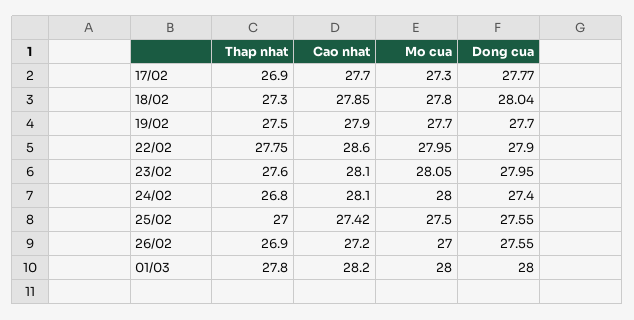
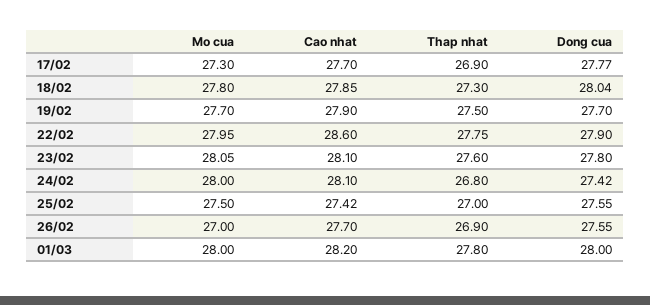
Dong cua, 23/02: 27.95 -> 27.8
Dong cua, 24/02: 27.4 -> 27.42
Cao nhat, 26/02: 27.2 -> 27.7

